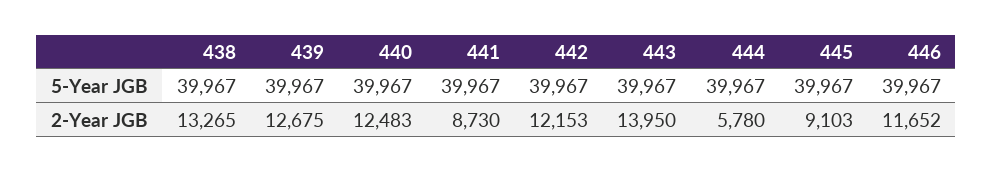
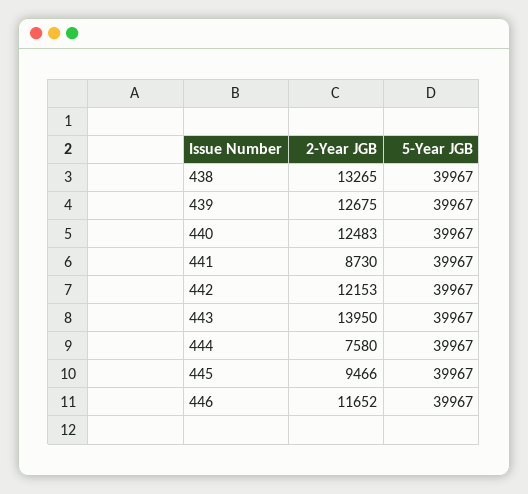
444, 2-Year JGB: 5780 -> 7580
445, 2-Year JGB: 9103 -> 9466

